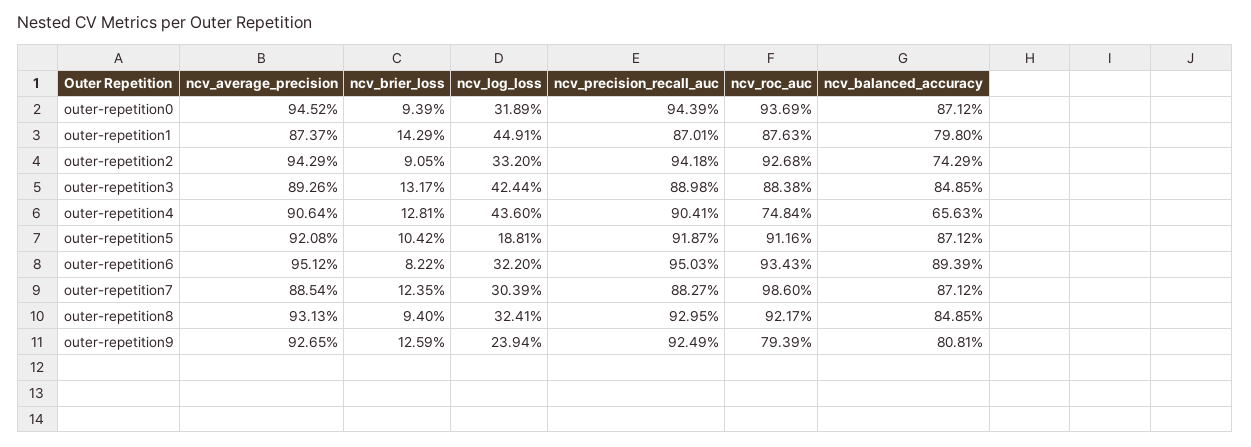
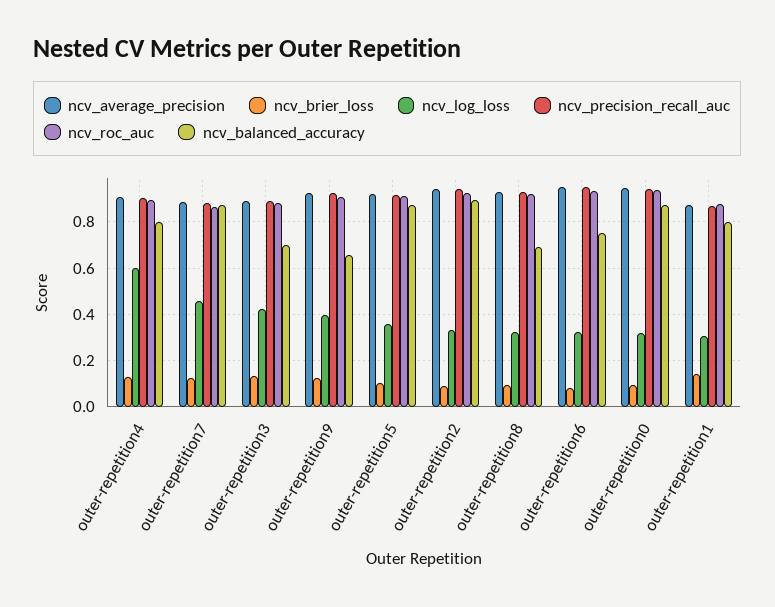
ncv_log_loss, outer-repetition1: 0.4491 -> 0.3
ncv_balanced_accuracy, outer-repetition2: 0.7429 -> 0.9
ncv_balanced_accuracy, outer-repetition3: 0.8485 -> 0.7
ncv_log_loss, outer-repetition4: 0.436 -> 0.6
ncv_roc_auc, outer-repetition4: 0.7484 -> 0.9
ncv_balanced_accuracy, outer-repetition4: 0.6563 -> 0.8
ncv_log_loss, outer-repetition5: 0.1881 -> 0.35
ncv_balanced_accuracy, outer-repetition6: 0.8939 -> 0.75
ncv_log_loss, outer-repetition7: 0.3039 -> 0.45
ncv_roc_auc, outer-repetition7: 0.986 -> 0.85
ncv_balanced_accuracy, outer-repetition8: 0.8485 -> 0.7
ncv_log_loss, outer-repetition9: 0.2394 -> 0.4
ncv_roc_auc, outer-repetition9: 0.7939 -> 0.9
ncv_balanced_accuracy, outer-repetition9: 0.8081 -> 0.65

